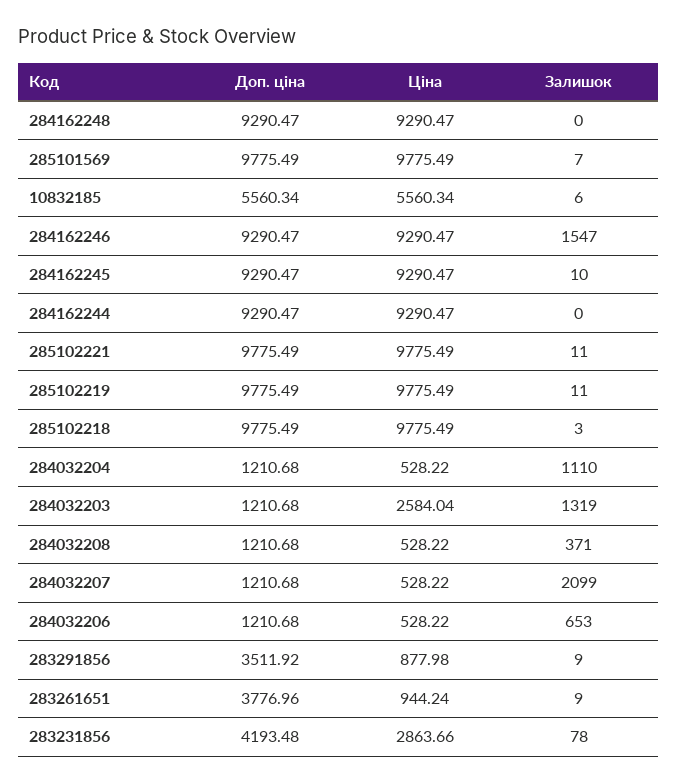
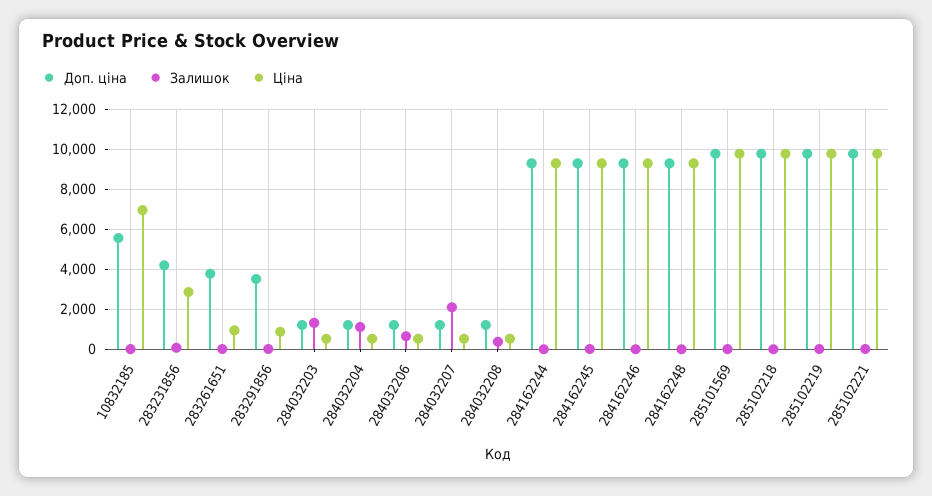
Ціна, 10832185: 5560.34 -> 7000
Залишок, 284162246: 1547 -> 0
Ціна, 284032203: 2584.04 -> 500

